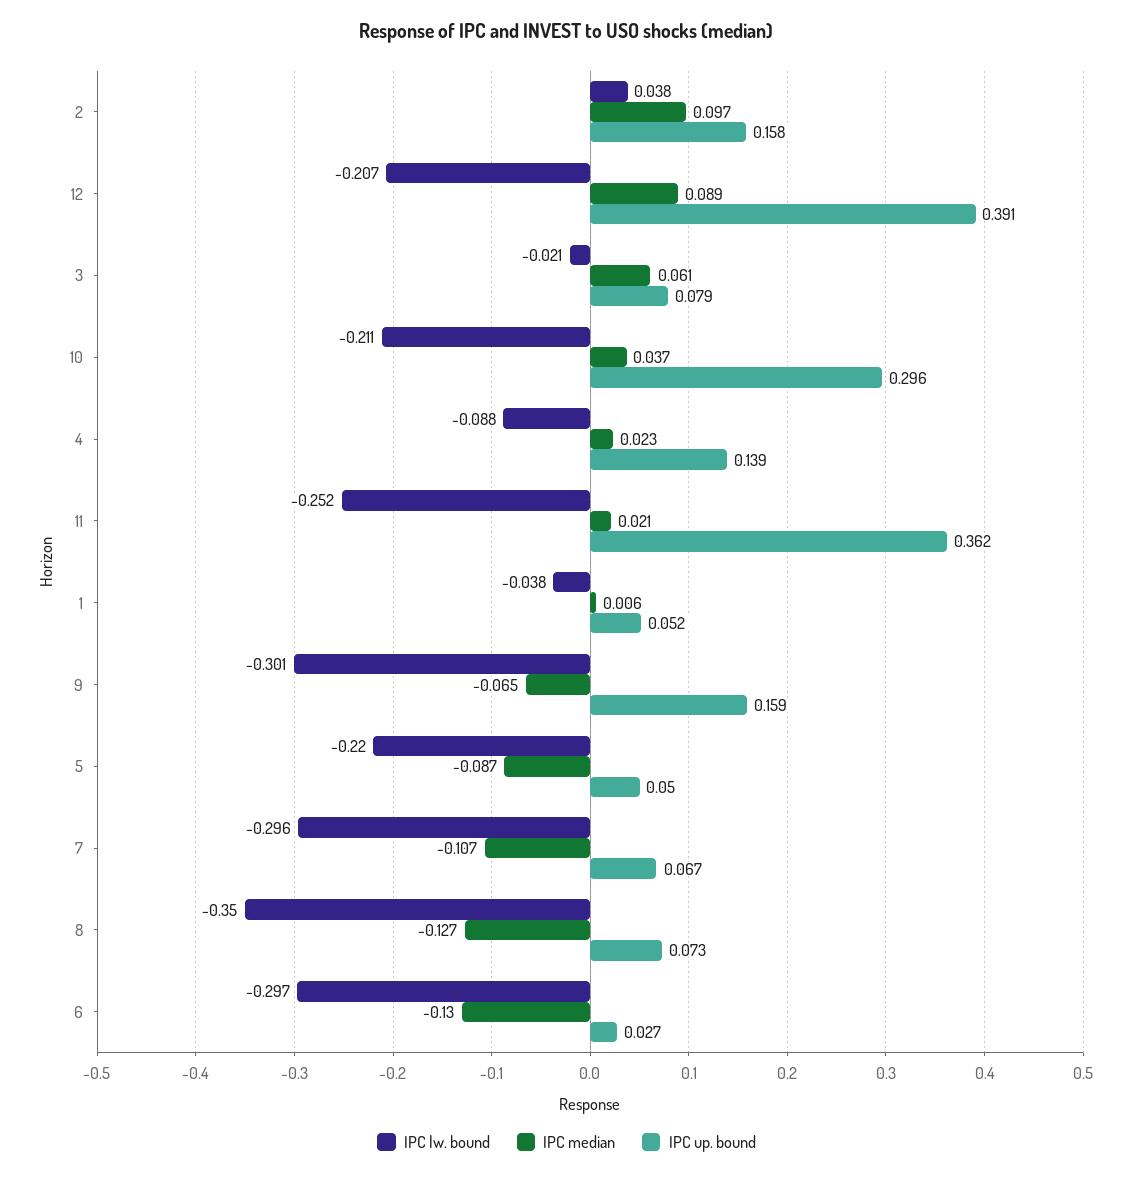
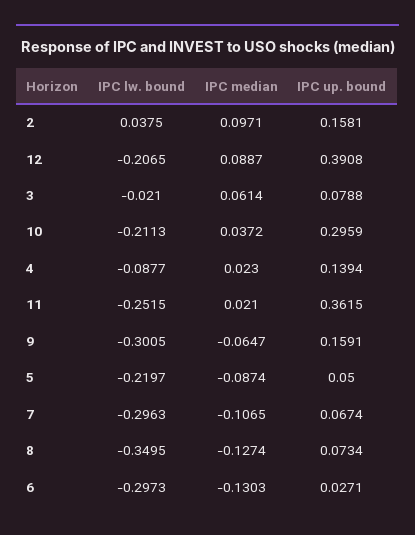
IPC lw. bound, 1: -0.038 -> none
IPC median, 1: 0.006 -> none
IPC up. bound, 1: 0.052 -> none

